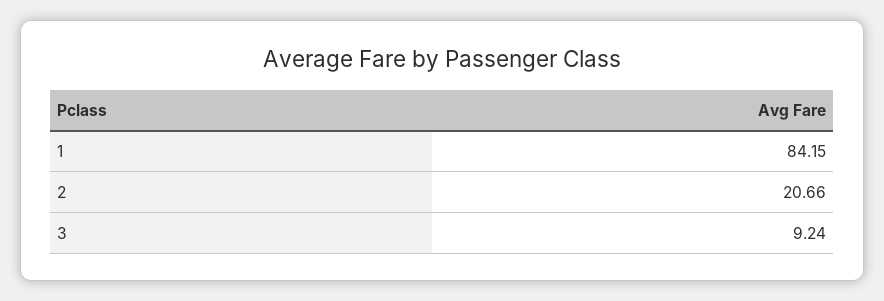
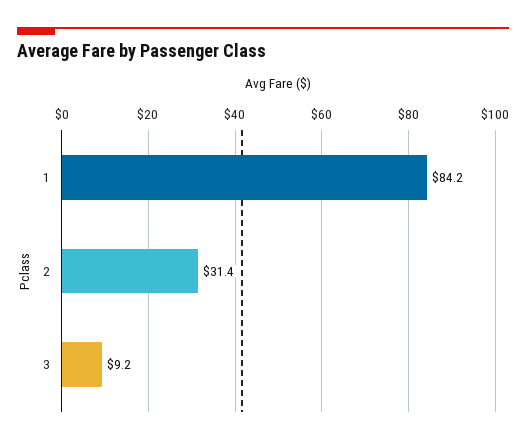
2: 20.66 -> 31.4

